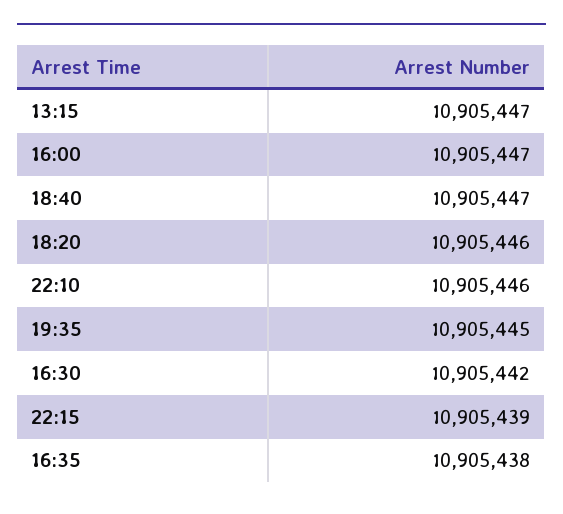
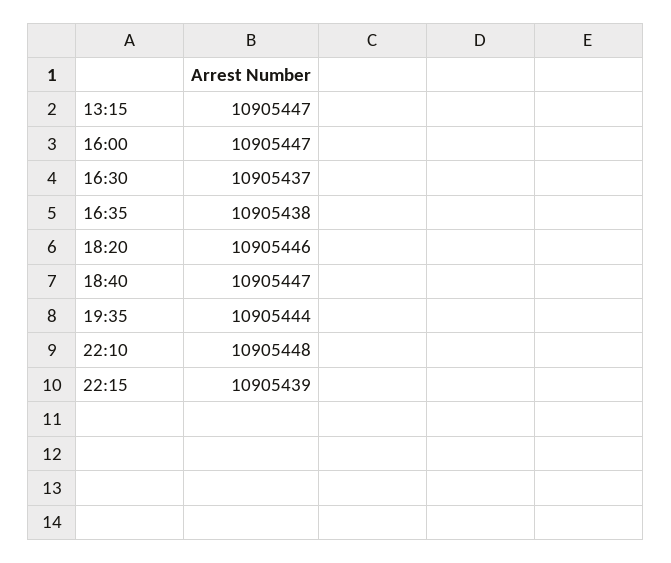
22:10: 10905446 -> 10905448
19:35: 10905445 -> 10905444
16:30: 10905442 -> 10905437

